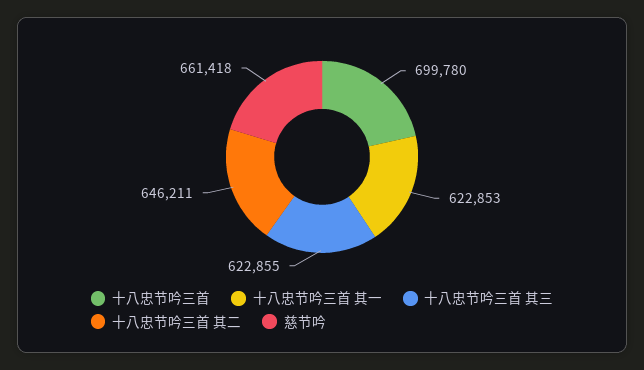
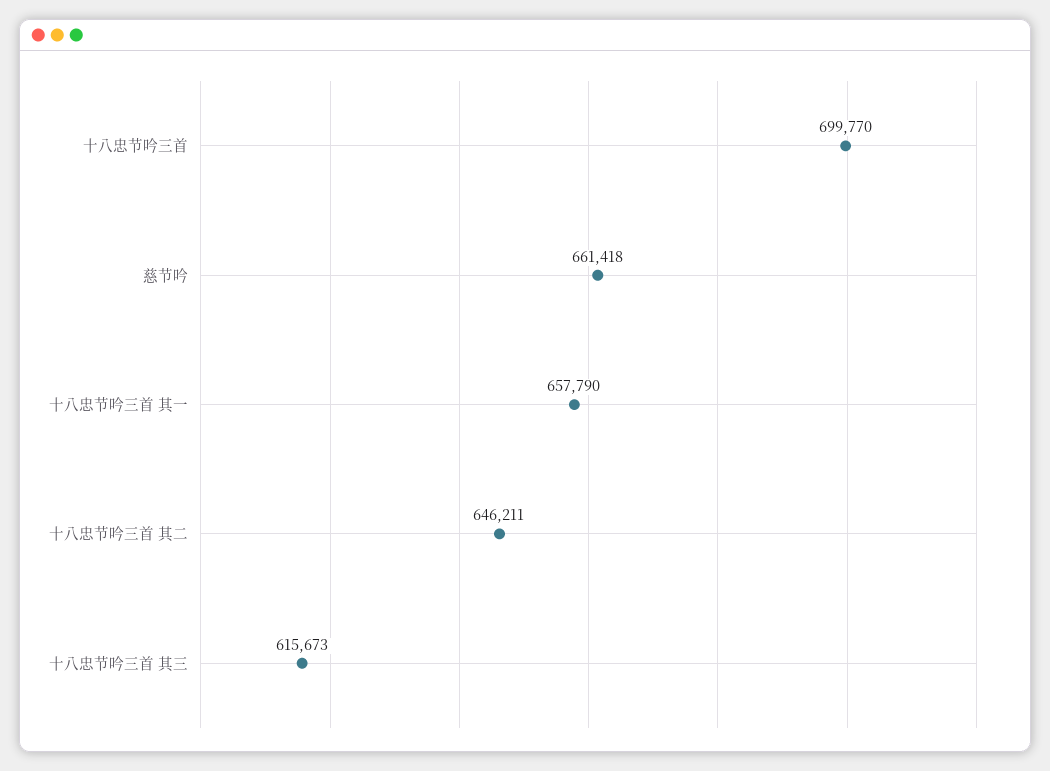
十八忠节吟三首: 699780 -> 699770
十八忠节吟三首 其一: 622853 -> 657790
十八忠节吟三首 其三: 622855 -> 615673

